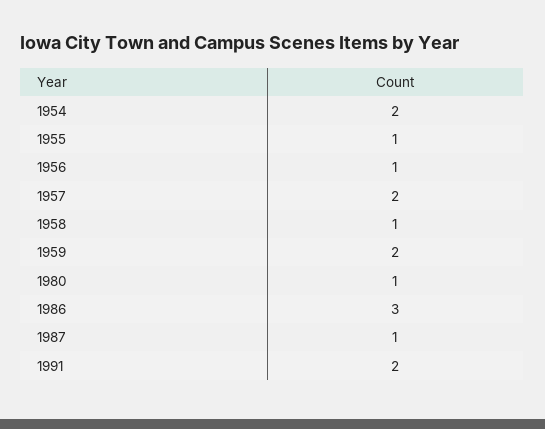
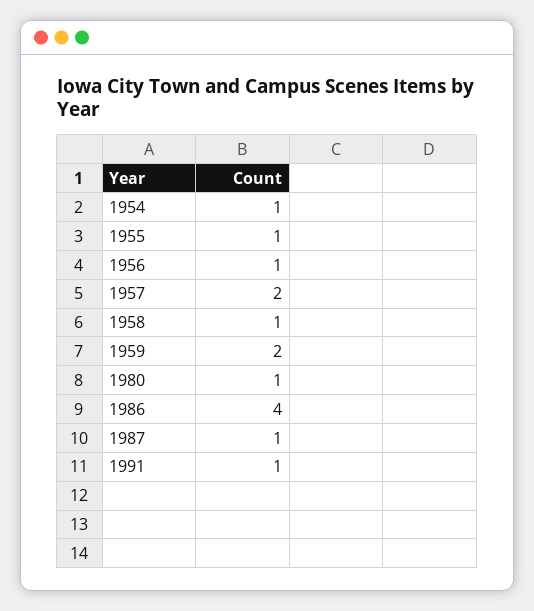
1954: 2 -> 1
1986: 3 -> 4
1991: 2 -> 1

